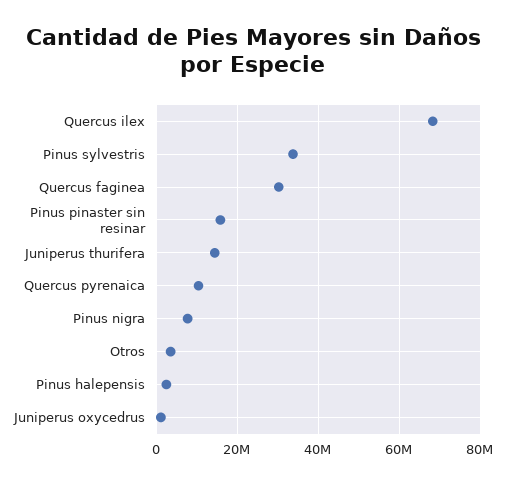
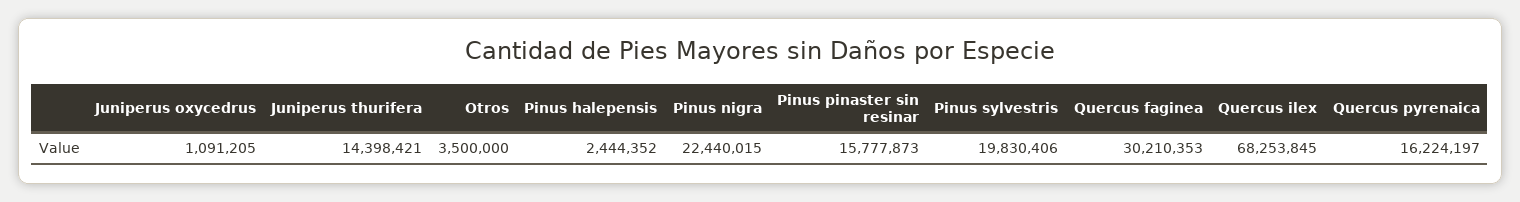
Pinus sylvestris: 34000000 -> 19830406
Quercus pyrenaica: 10000000 -> 16224197
Pinus nigra: 8000000 -> 22440015

